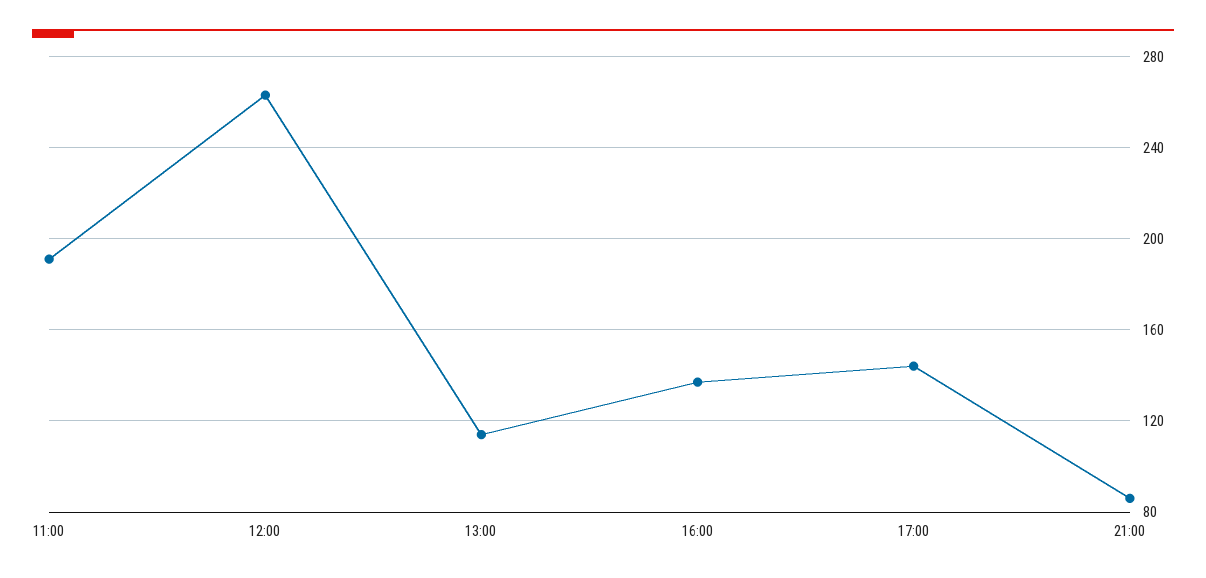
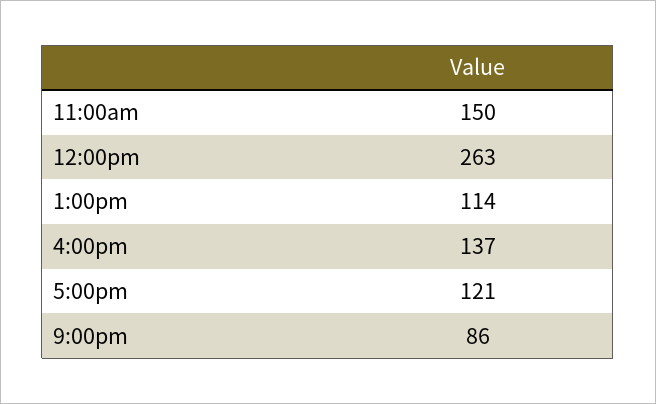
11:00: 190 -> 150
17:00: 145 -> 121

